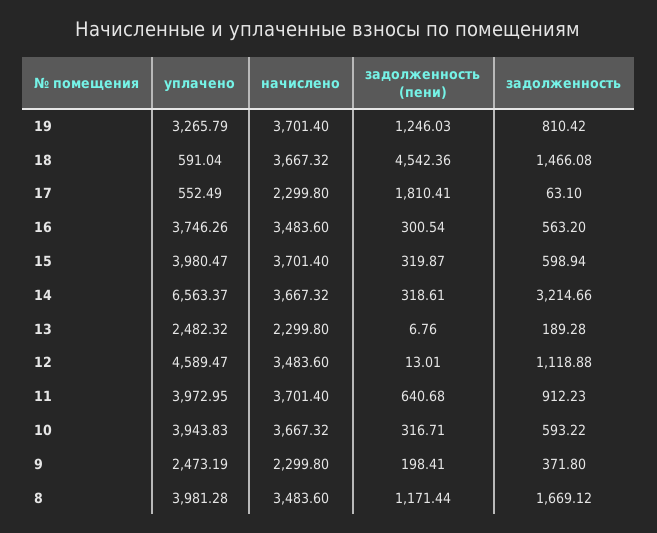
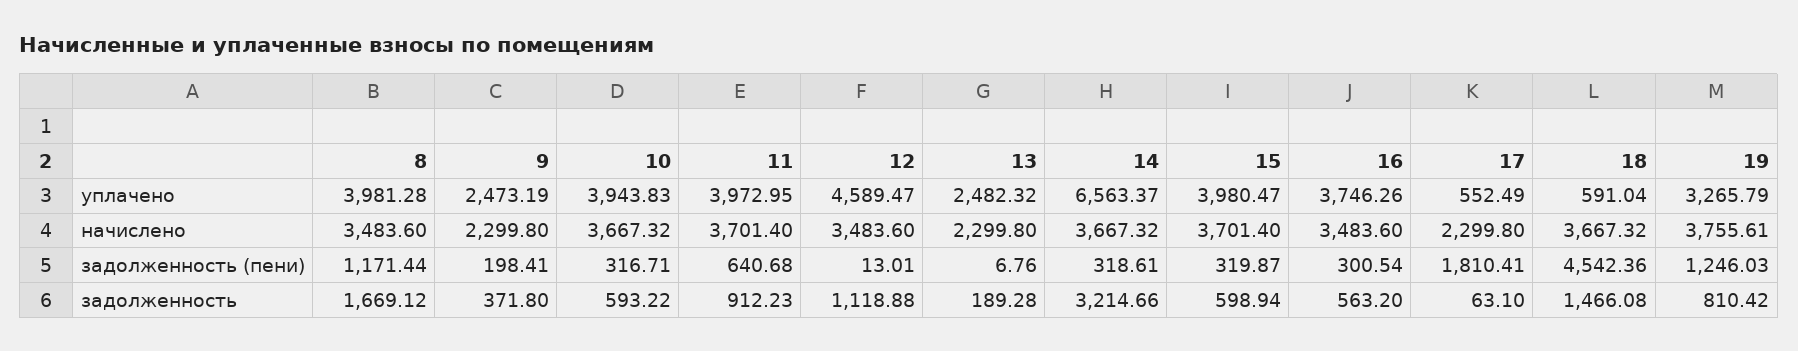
начислено, 19: 3701.4 -> 3755.61

